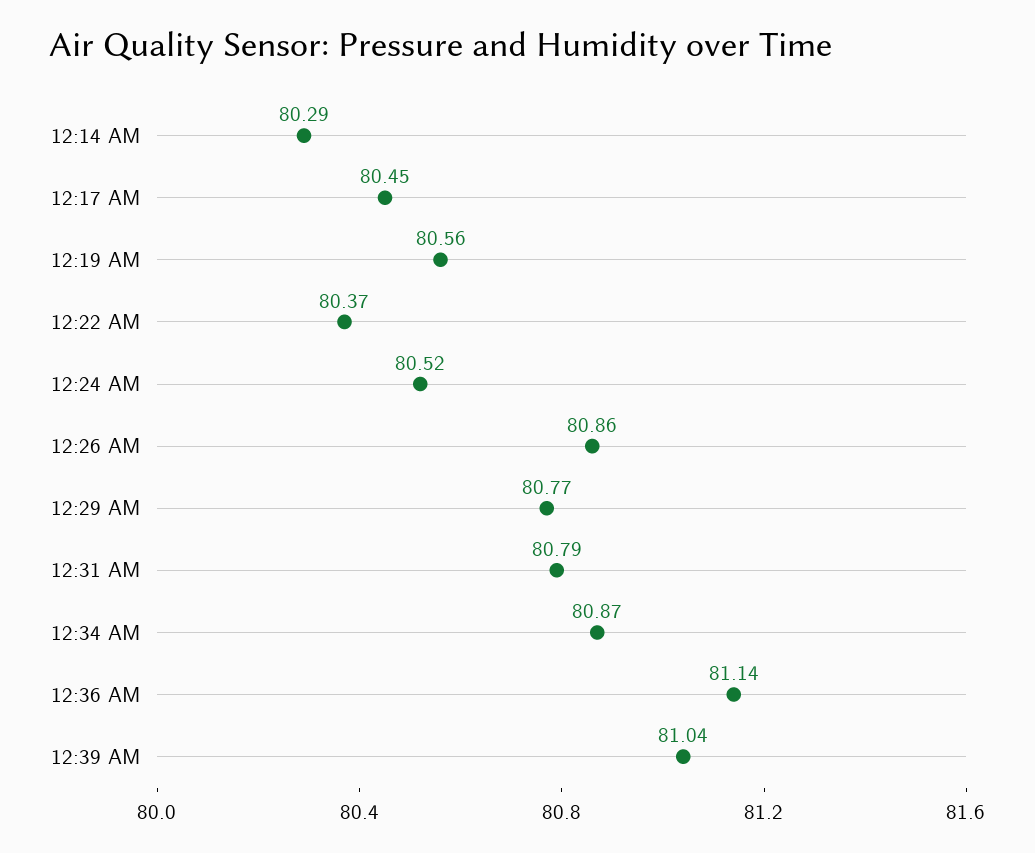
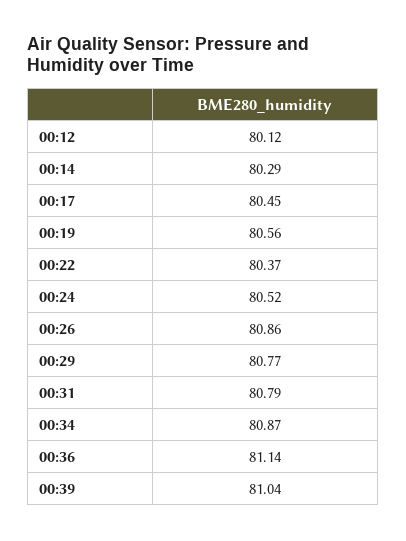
00:12: none -> 80.12

